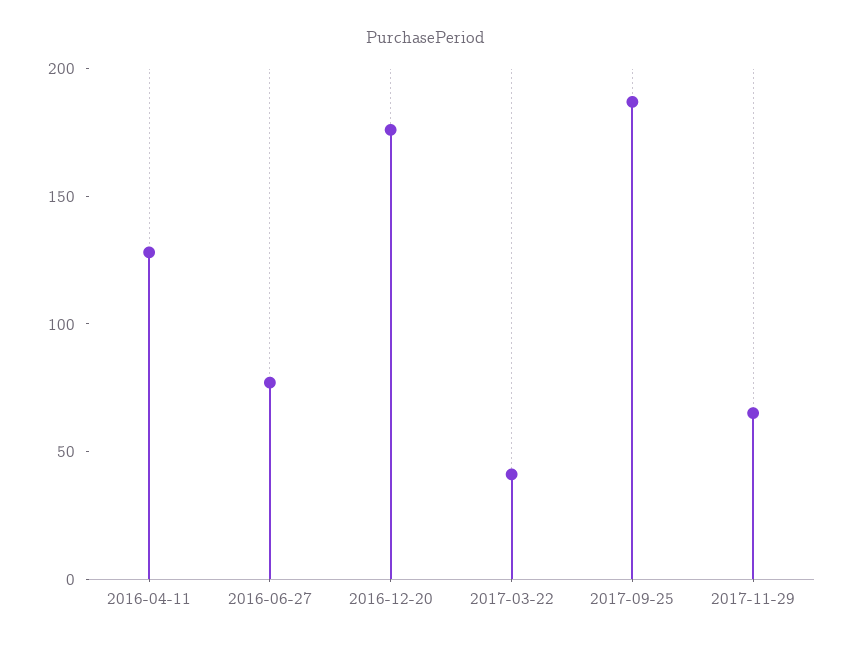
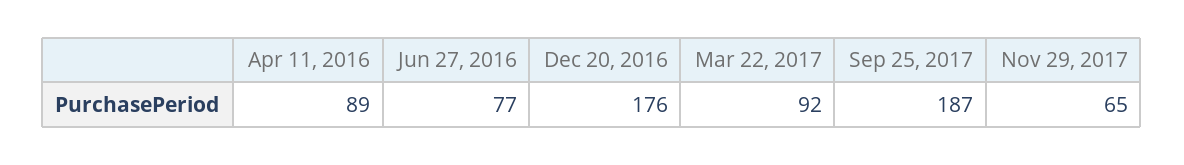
2016-04-11: 130 -> 89
2017-03-22: 40 -> 92

